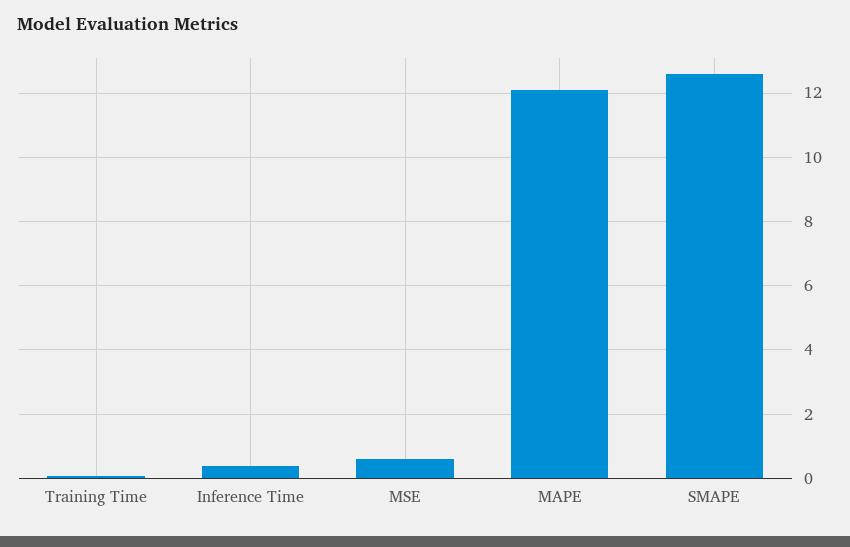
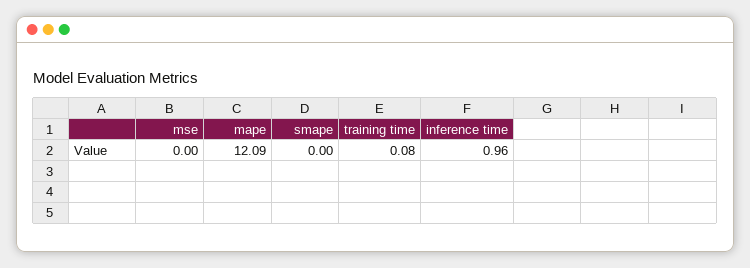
Inference Time: 0.4 -> 0.96
MSE: 0.6 -> 0
SMAPE: 12.6 -> 0

